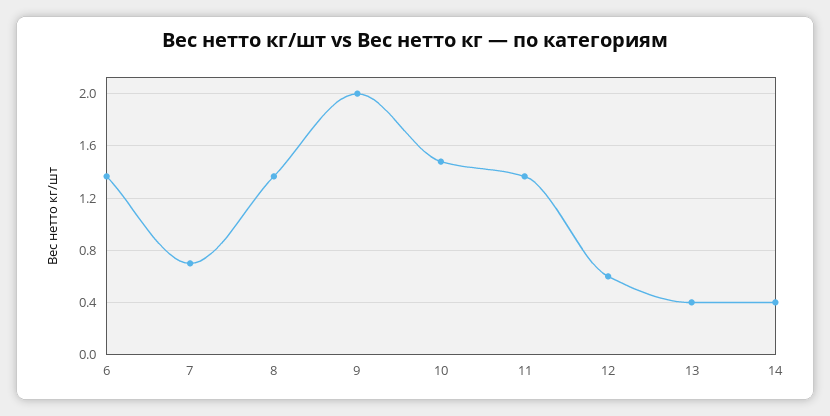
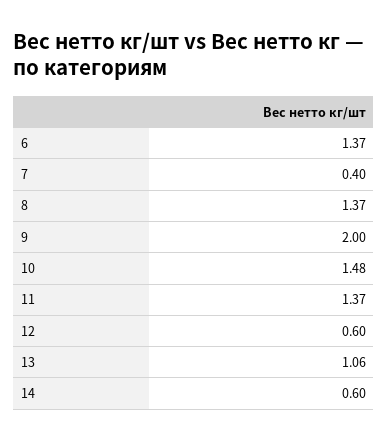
7: 0.7 -> 0.4
13: 0.4 -> 1.06
14: 0.4 -> 0.6

